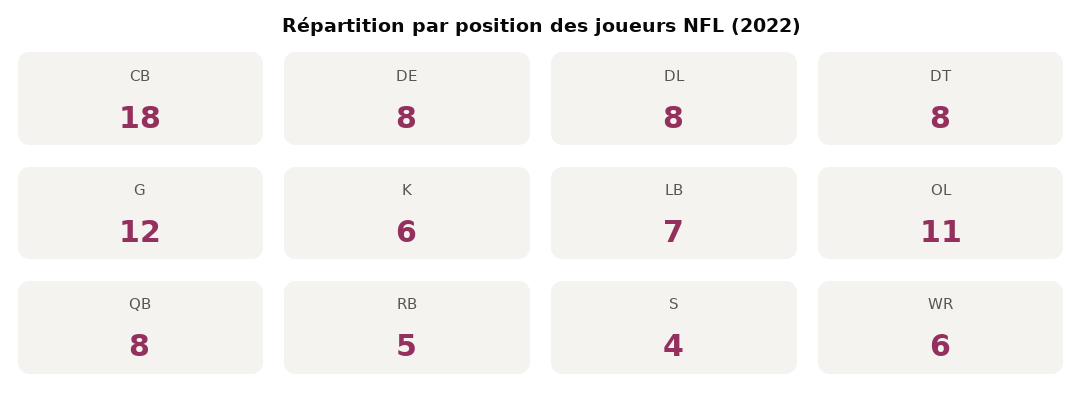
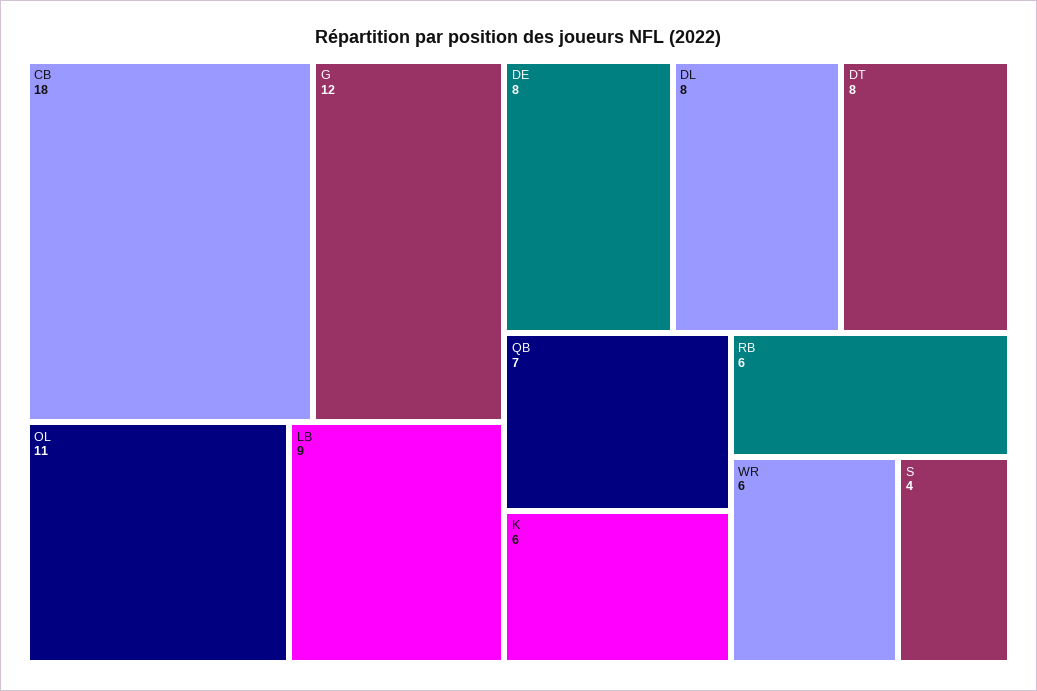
LB: 7 -> 9
QB: 8 -> 7
RB: 5 -> 6

